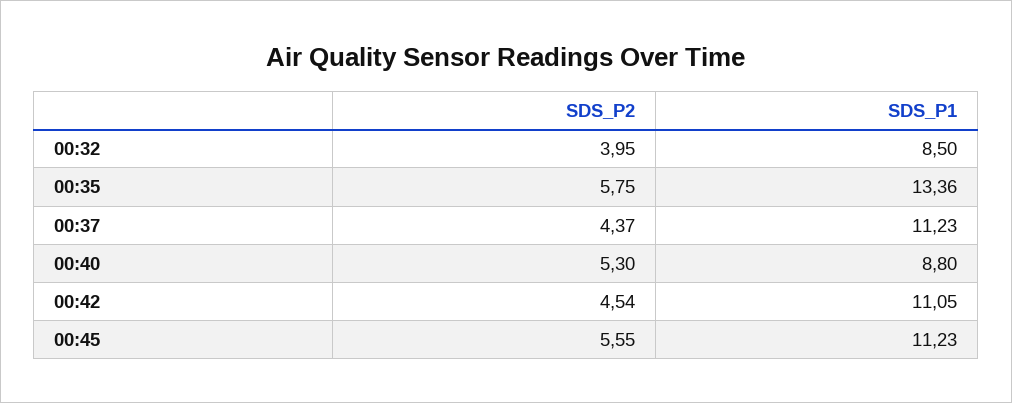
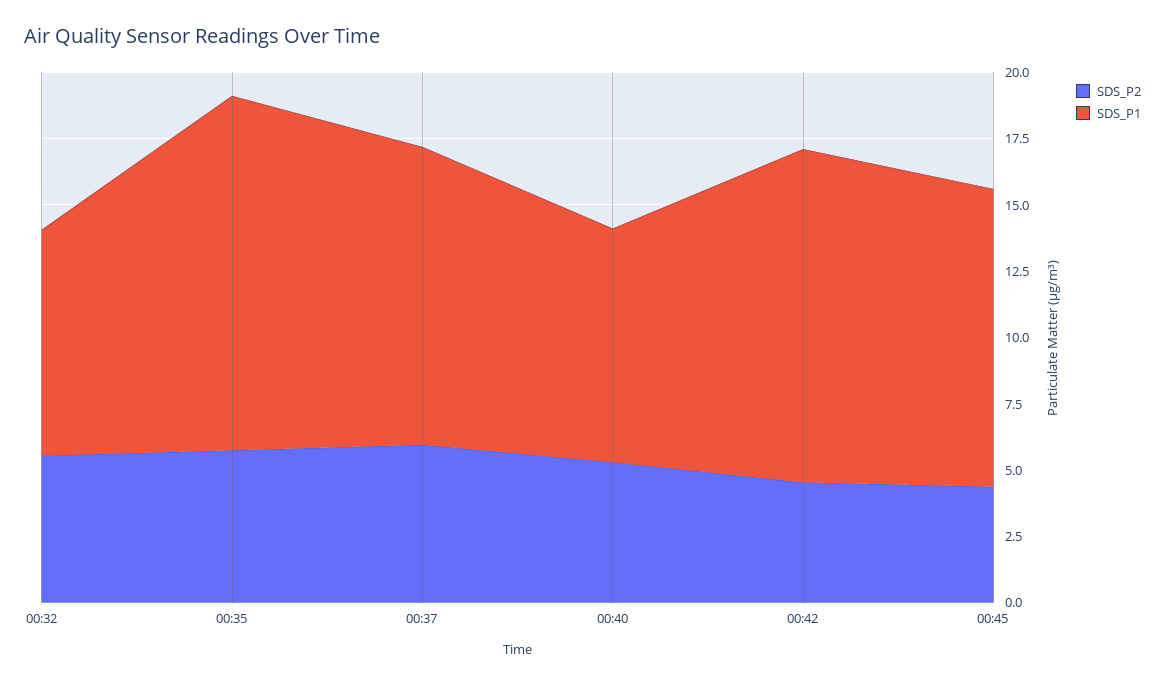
SDS_P2, 00:32: 3.95 -> 5.5
SDS_P2, 00:37: 4.37 -> 6
SDS_P1, 00:42: 11.05 -> 12.5
SDS_P2, 00:45: 5.55 -> 4.5

